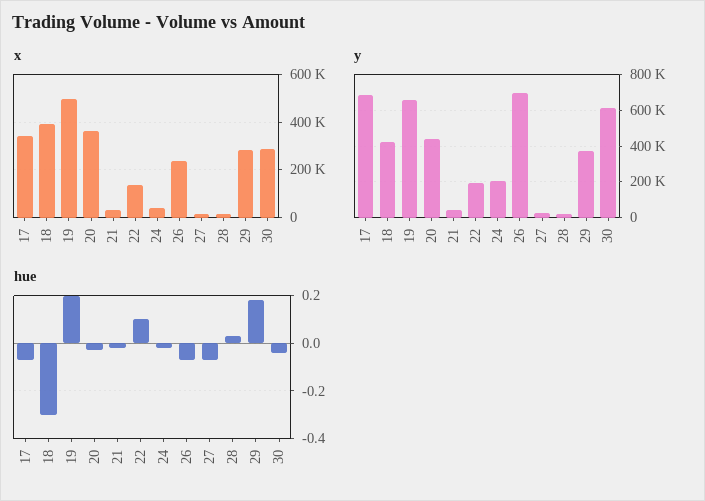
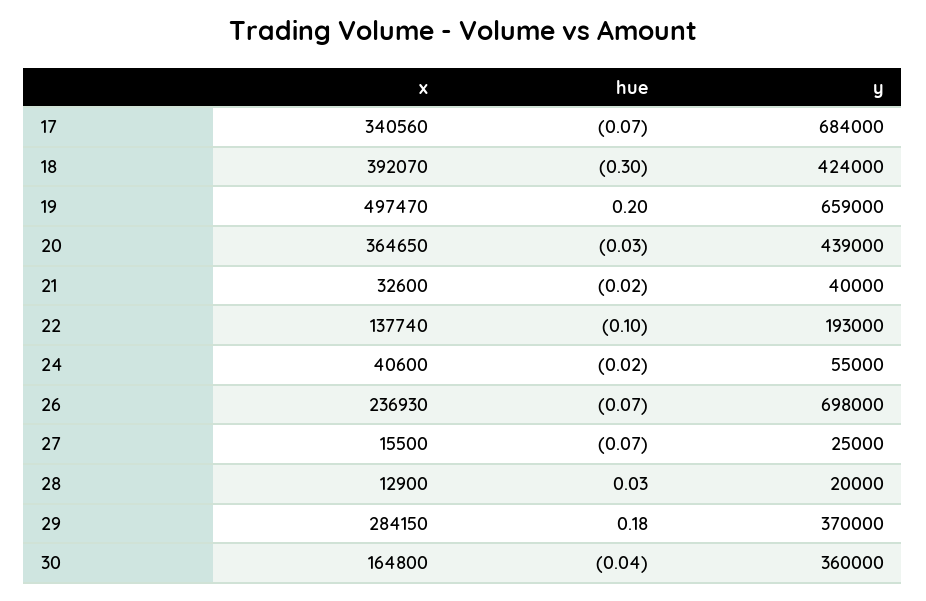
x, 30: 300000 -> 164800
y, 24: 200000 -> 55000
y, 30: 600000 -> 360000
hue, 22: 0.1 -> -0.1

